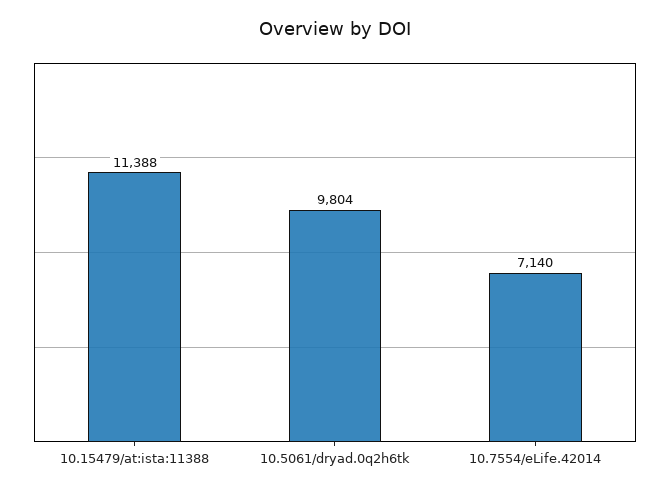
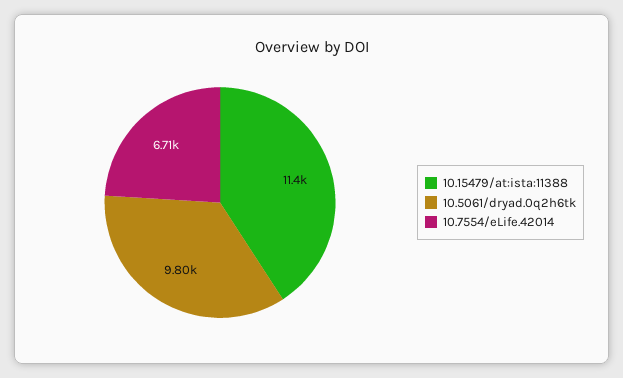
10.7554/eLife.42014: 7140 -> 6710

